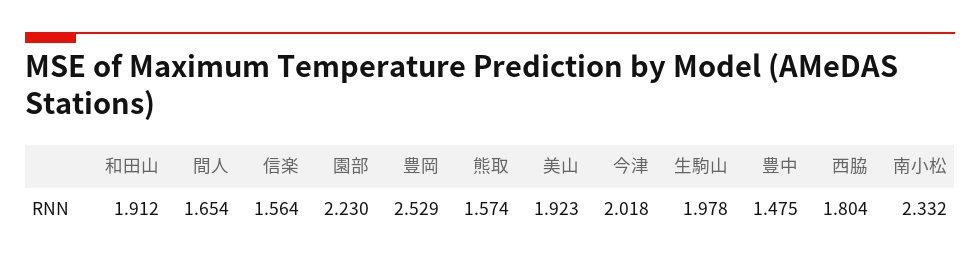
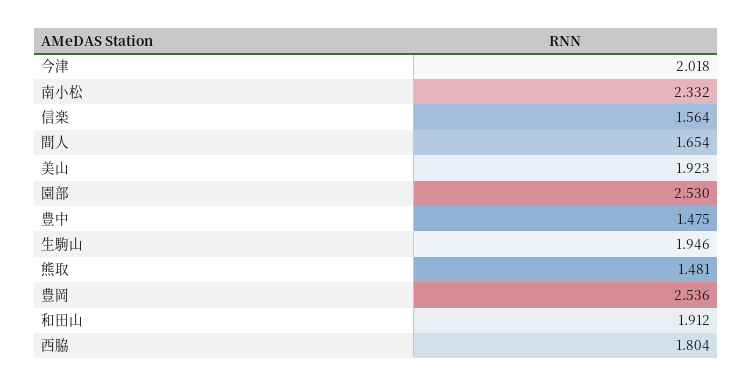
園部: 2.23 -> 2.53
豊岡: 2.529 -> 2.536
熊取: 1.574 -> 1.481
生駒山: 1.978 -> 1.946

